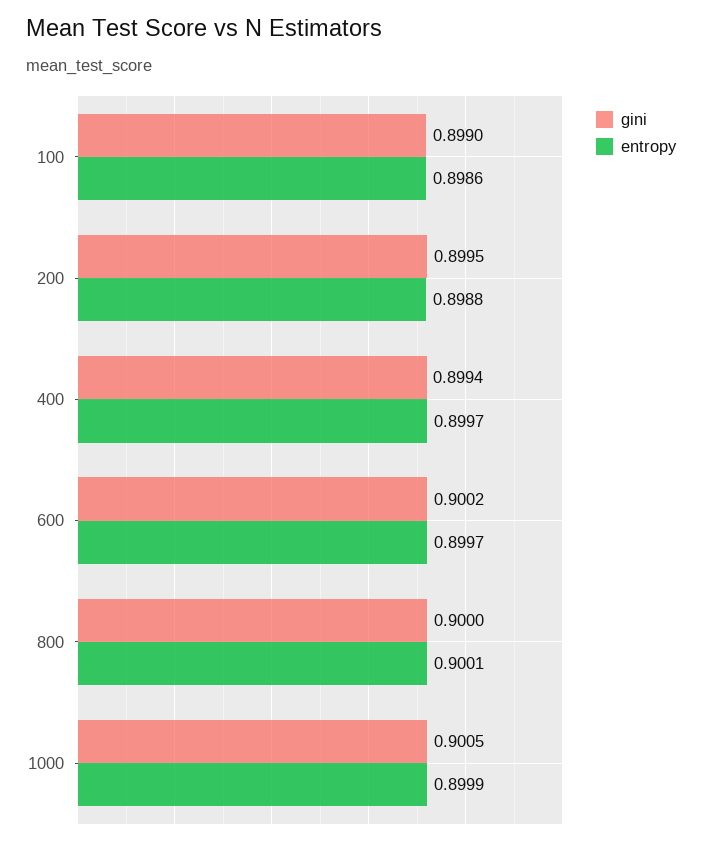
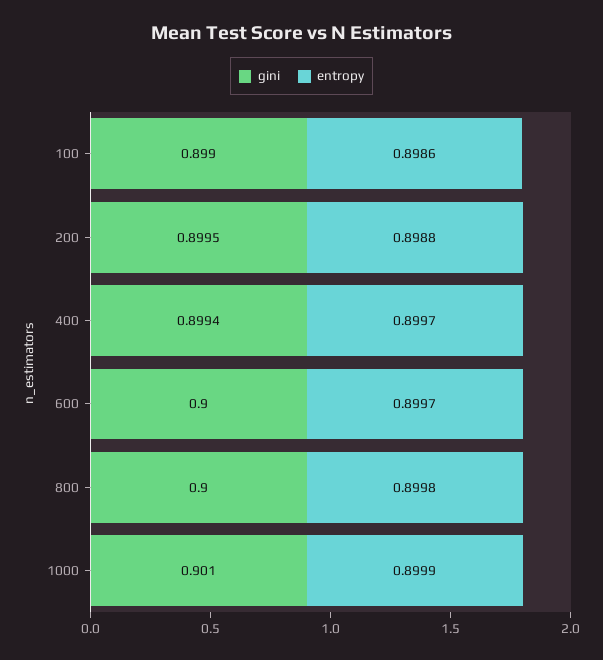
gini, 600: 0.9002 -> 0.9
entropy, 800: 0.9001 -> 0.8998
gini, 1000: 0.9005 -> 0.901

